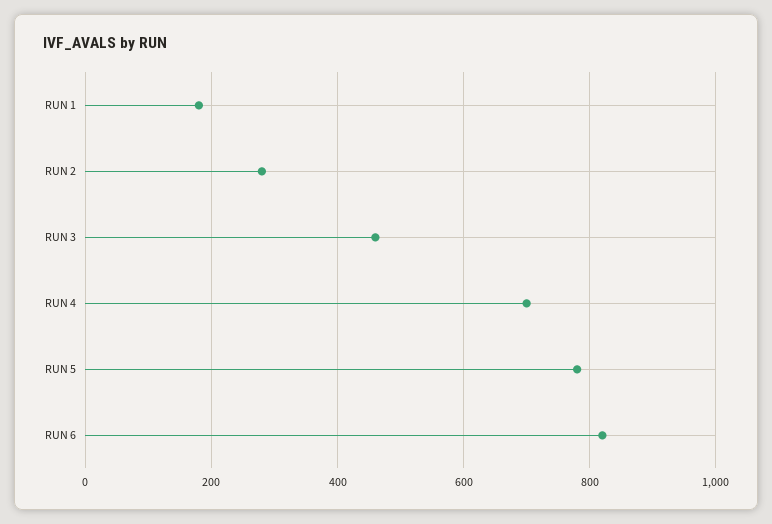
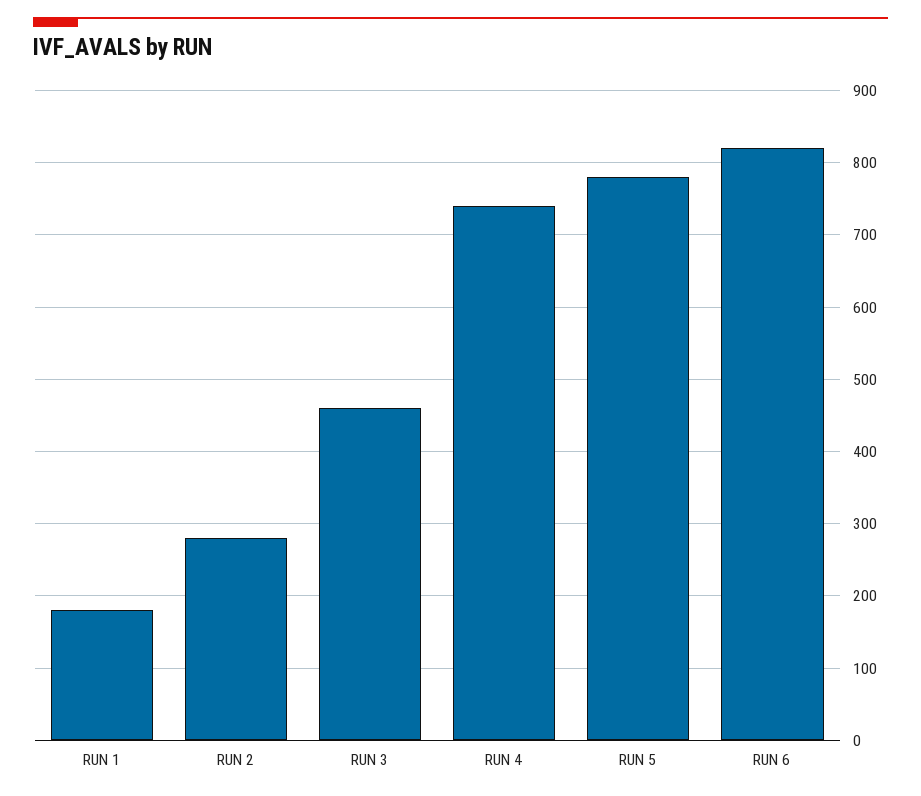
RUN 4: 700 -> 740

